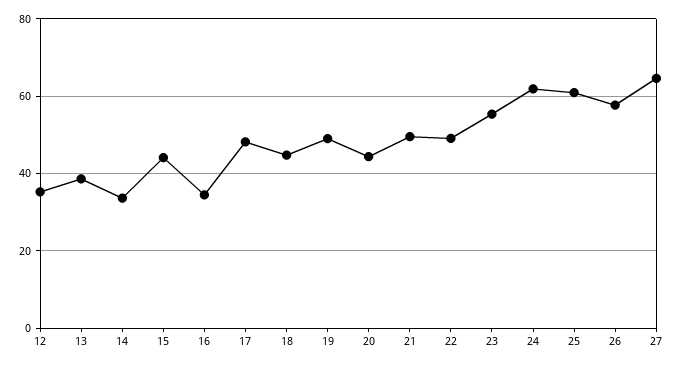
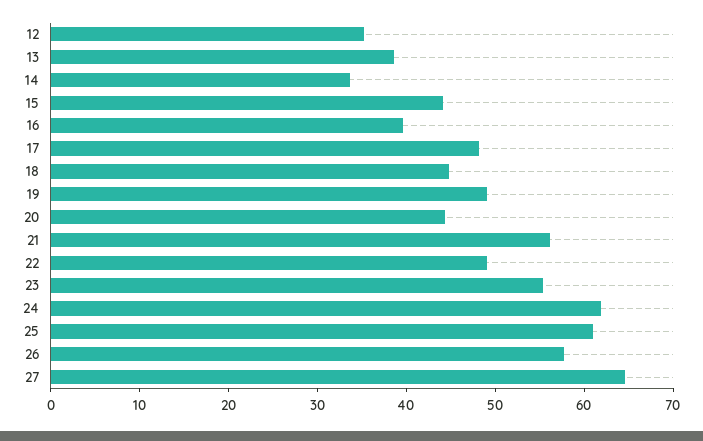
16: 34 -> 40
21: 50 -> 56

